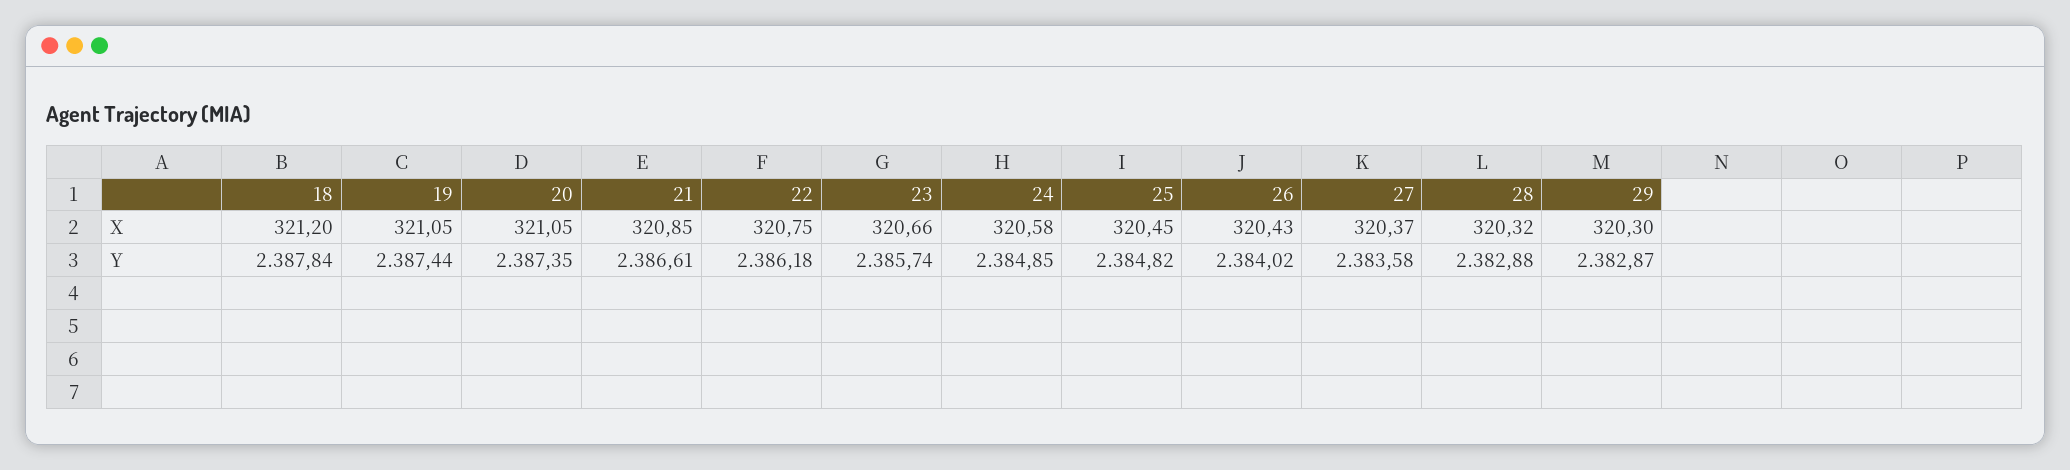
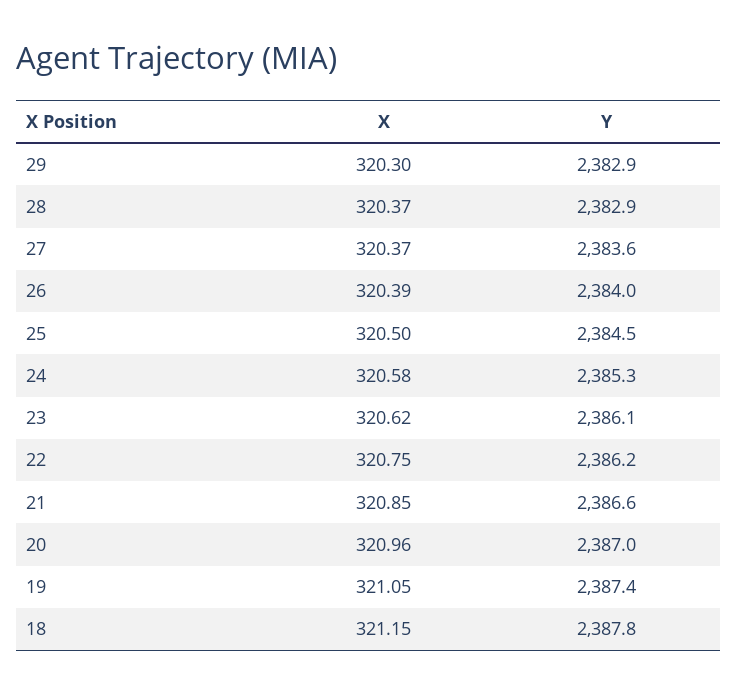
18, X: 321.2 -> 321.15
20, X: 321.05 -> 320.96
23, X: 320.66 -> 320.62
25, X: 320.45 -> 320.5
26, X: 320.43 -> 320.39
28, X: 320.32 -> 320.37
20, Y: 2387.35 -> 2387
23, Y: 2385.74 -> 2386.1
24, Y: 2384.85 -> 2385.3
25, Y: 2384.82 -> 2384.5

